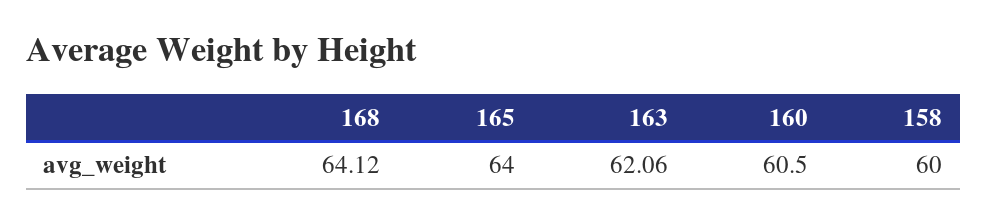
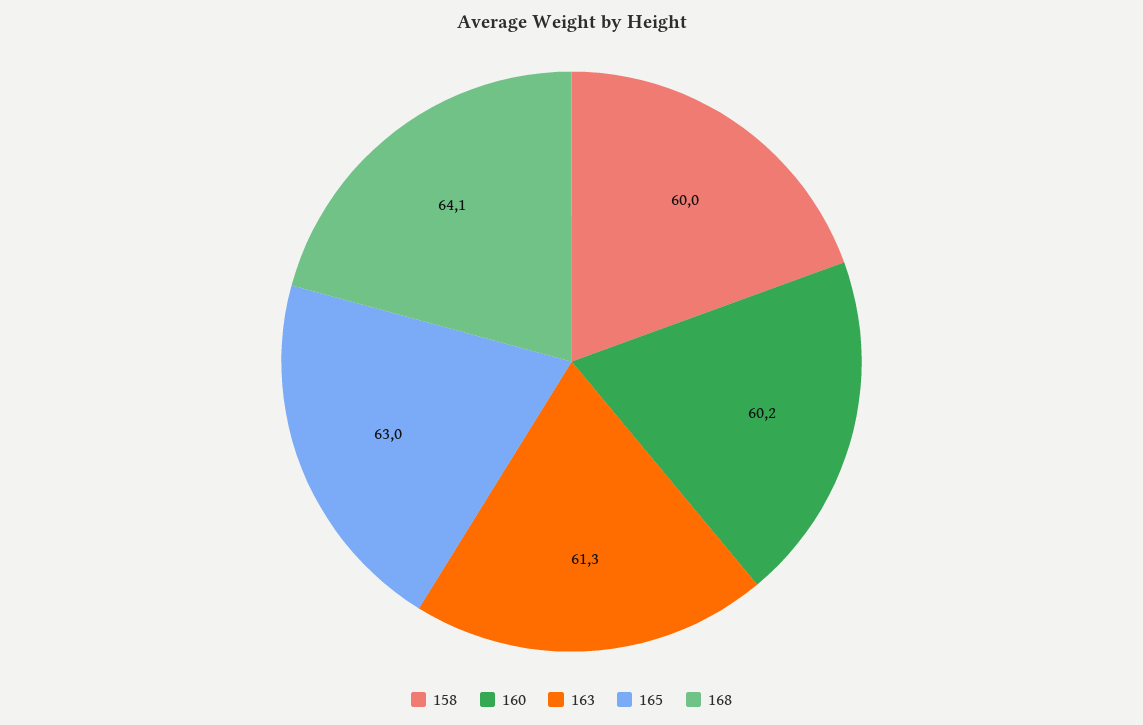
165: 64 -> 63
163: 62.06 -> 61.3
160: 60.5 -> 60.2

